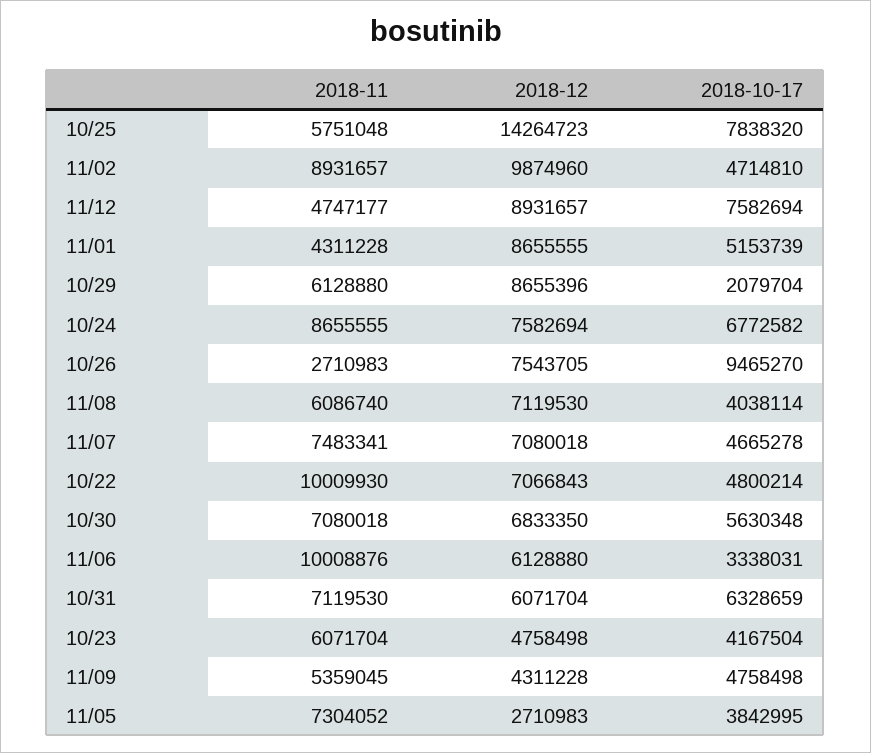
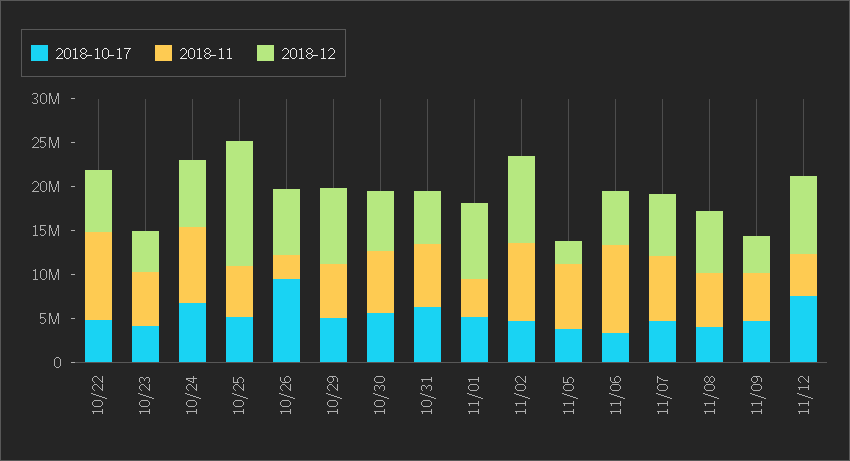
2018-10-17, 10/25: 7838320 -> 5000000
2018-10-17, 10/29: 2079704 -> 5000000

